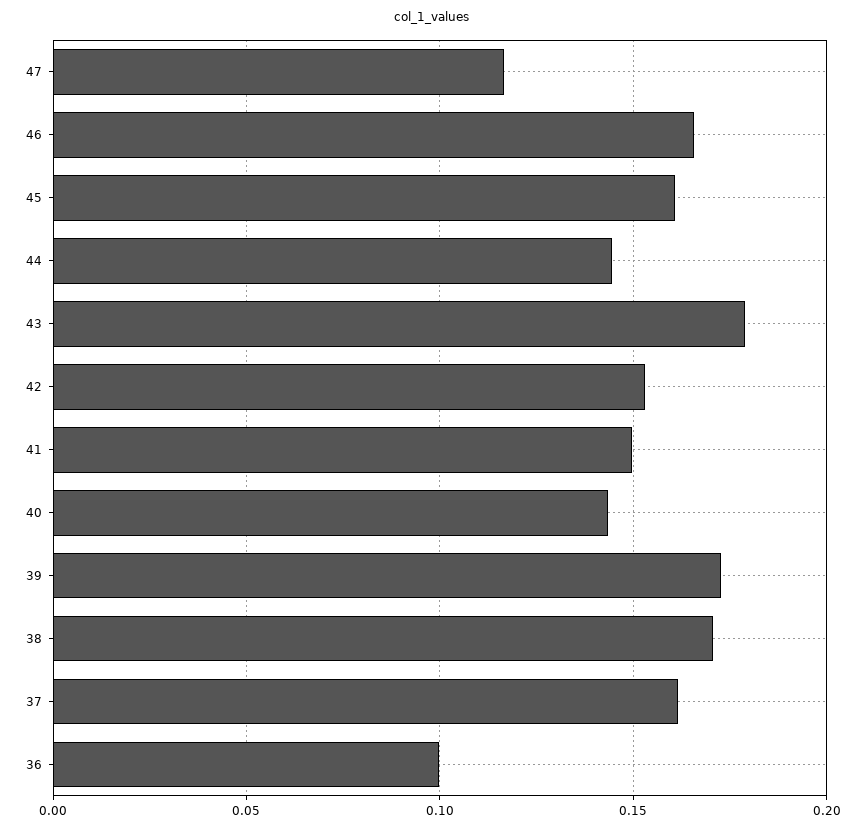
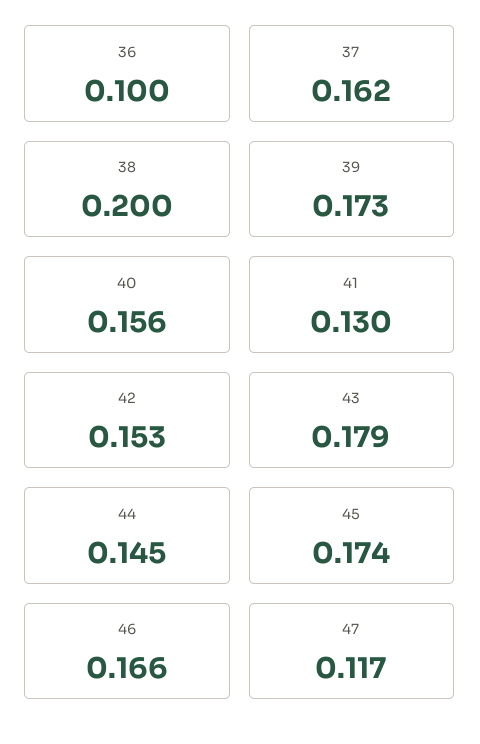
45: 0.16 -> 0.174
41: 0.15 -> 0.13
40: 0.145 -> 0.156
38: 0.17 -> 0.2

